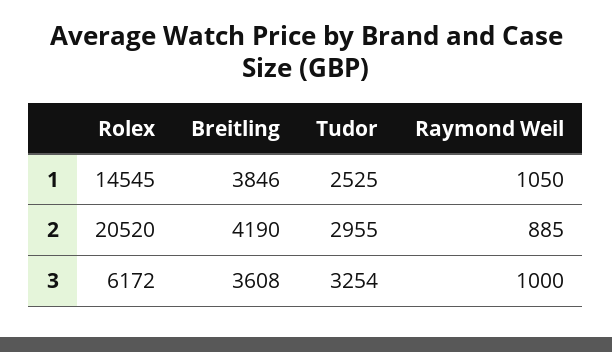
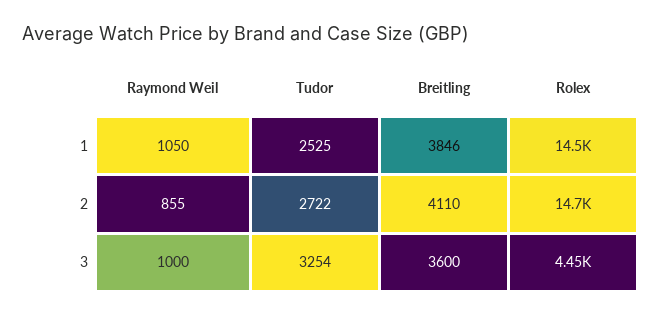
Rolex, 2: 20520 -> 14700
Breitling, 2: 4190 -> 4110
Tudor, 2: 2955 -> 2722
Raymond Weil, 2: 885 -> 855
Rolex, 3: 6172 -> 4450
Breitling, 3: 3608 -> 3600

